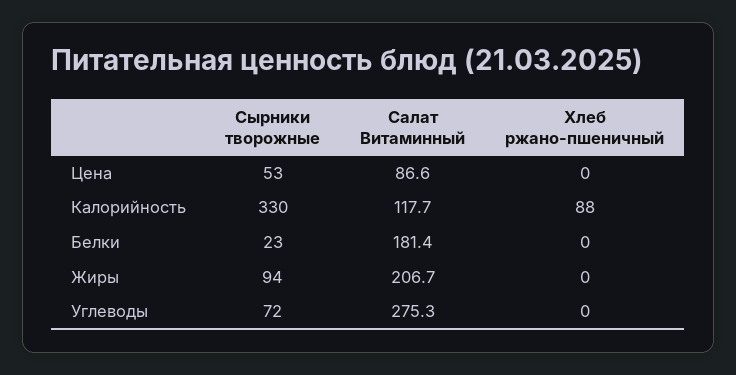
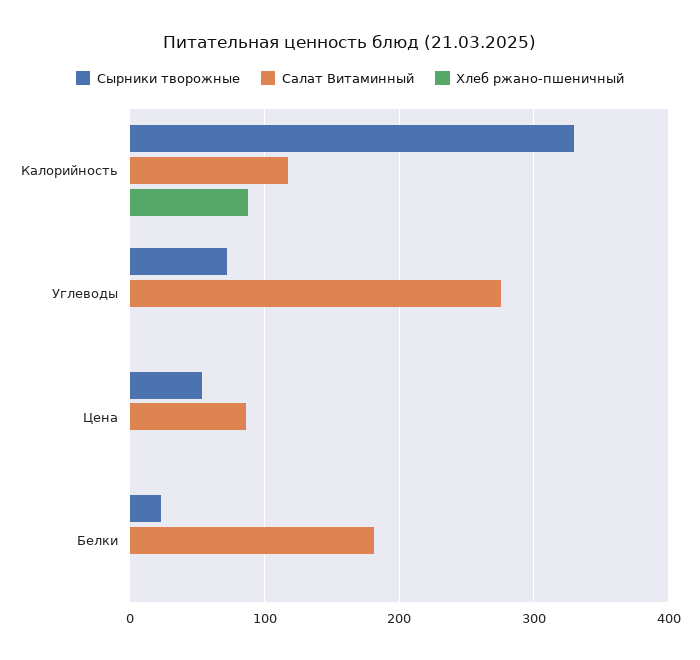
Сырники творожные, Жиры: 94 -> none
Салат Витаминный, Жиры: 206.7 -> none
Хлеб ржано-пшеничный, Жиры: 0 -> none

